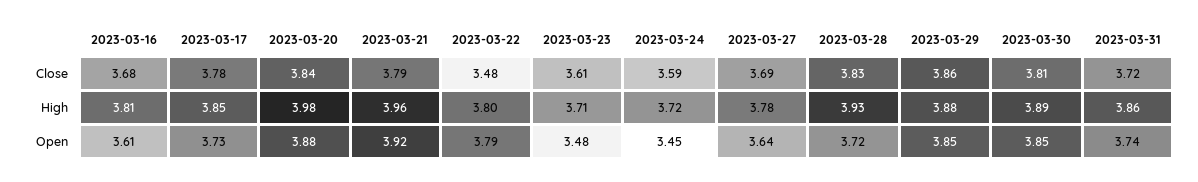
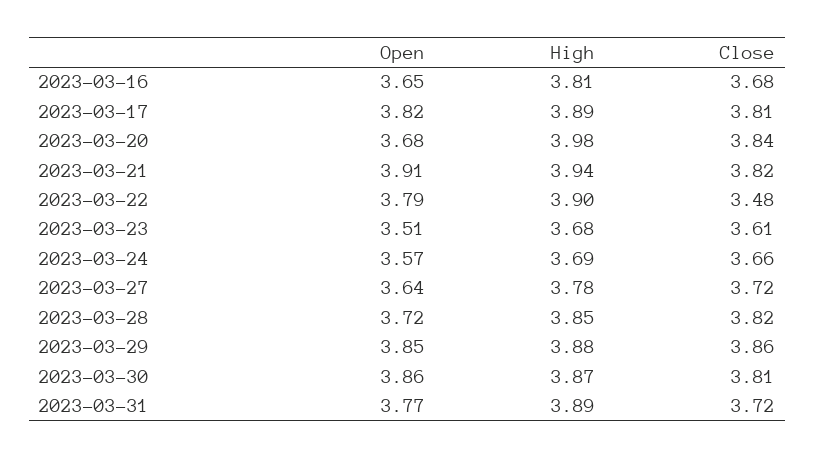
2023-03-17, Close: 3.78 -> 3.81
2023-03-21, Close: 3.79 -> 3.82
2023-03-24, Close: 3.59 -> 3.66
2023-03-27, Close: 3.69 -> 3.72
2023-03-28, Close: 3.83 -> 3.82
2023-03-17, High: 3.85 -> 3.89
2023-03-21, High: 3.96 -> 3.94
2023-03-22, High: 3.8 -> 3.9
2023-03-23, High: 3.71 -> 3.68
2023-03-24, High: 3.72 -> 3.69
2023-03-28, High: 3.93 -> 3.85
2023-03-30, High: 3.89 -> 3.87
2023-03-31, High: 3.86 -> 3.89
2023-03-16, Open: 3.61 -> 3.65
2023-03-17, Open: 3.73 -> 3.82
2023-03-20, Open: 3.88 -> 3.68
2023-03-21, Open: 3.92 -> 3.91
2023-03-23, Open: 3.48 -> 3.51
2023-03-24, Open: 3.45 -> 3.57
2023-03-30, Open: 3.85 -> 3.86
2023-03-31, Open: 3.74 -> 3.77

